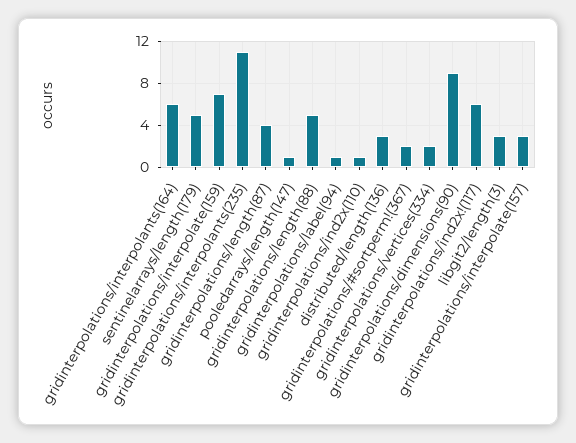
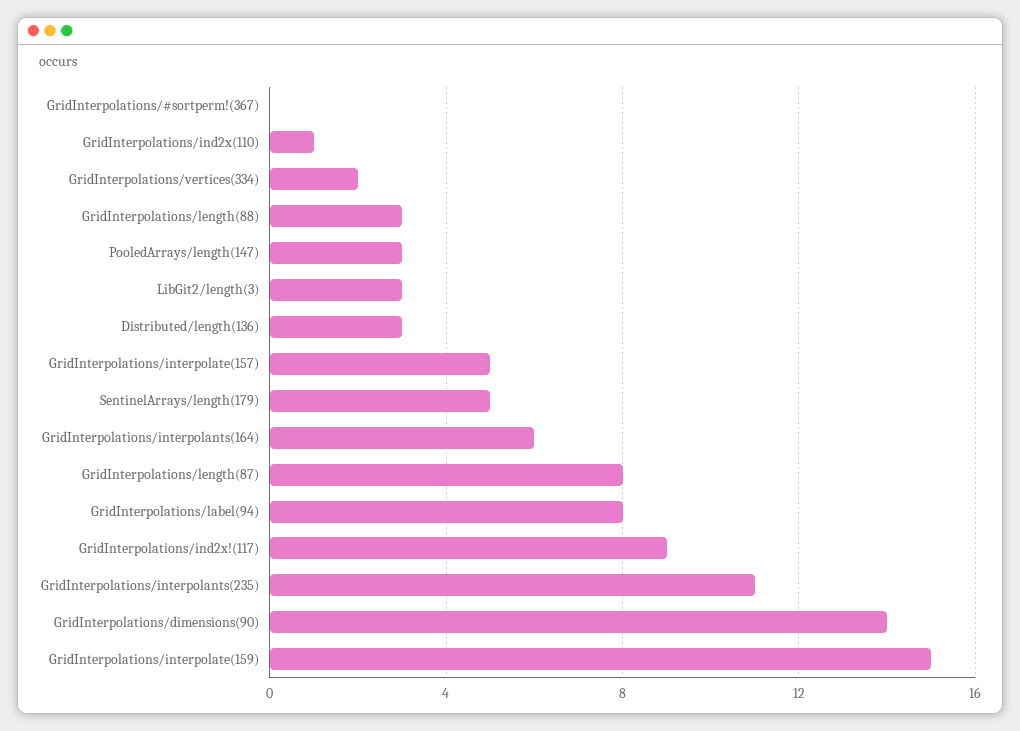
gridinterpolations/interpolate(159): 7 -> 15
gridinterpolations/length(87): 4 -> 8
pooledarrays/length(147): 1 -> 3
gridinterpolations/length(88): 5 -> 3
gridinterpolations/label(94): 1 -> 8
gridinterpolations/#sortperm!(367): 2 -> 0
gridinterpolations/dimensions(90): 9 -> 14
gridinterpolations/ind2x!(117): 6 -> 9
gridinterpolations/interpolate(157): 3 -> 5

